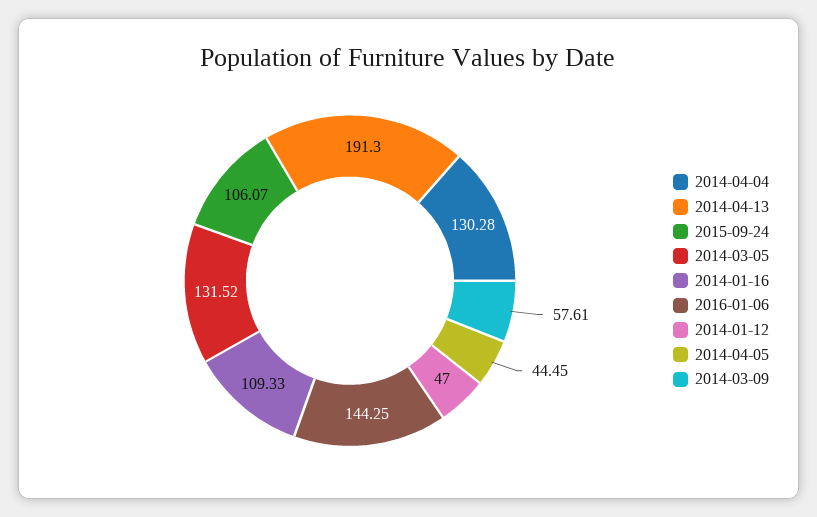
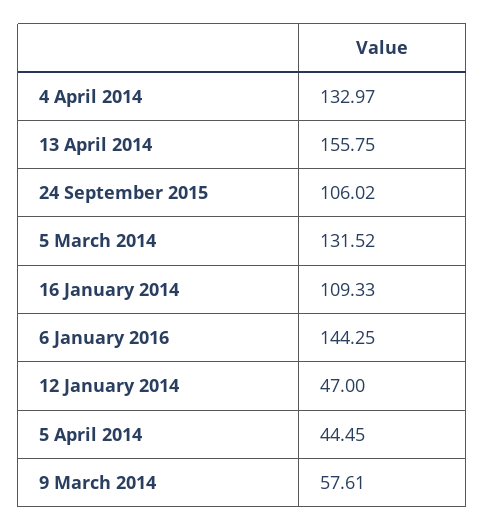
2014-04-04: 130.28 -> 132.97
2014-04-13: 191.3 -> 155.75
2015-09-24: 106.07 -> 106.02

